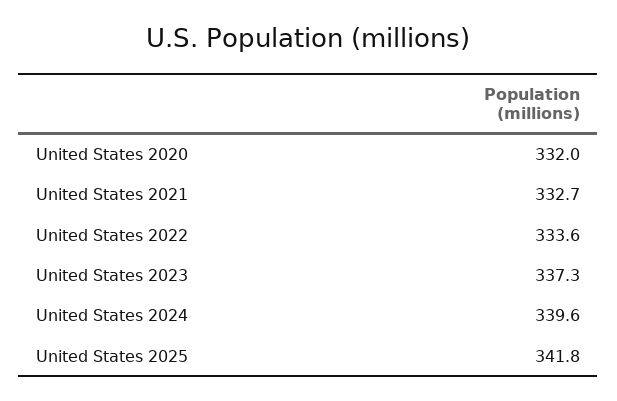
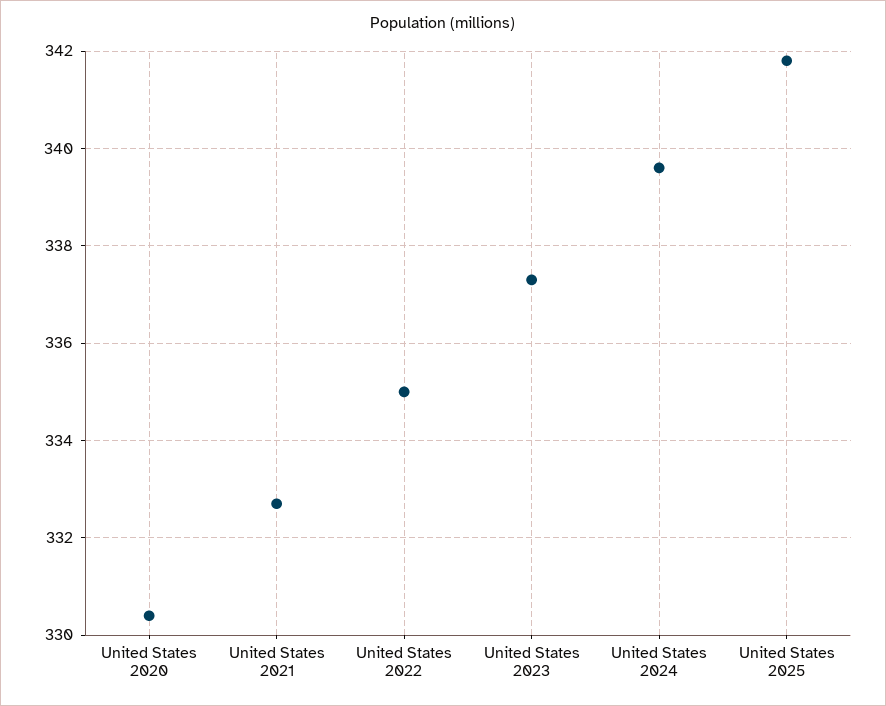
United States 2020: 332 -> 330.5
United States 2022: 333.6 -> 335

